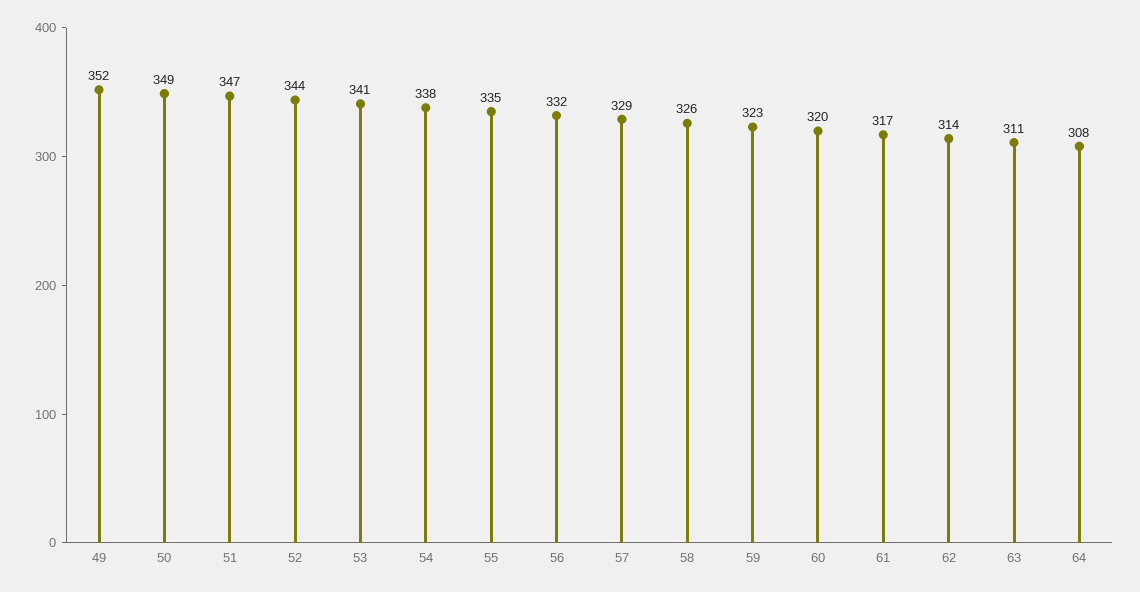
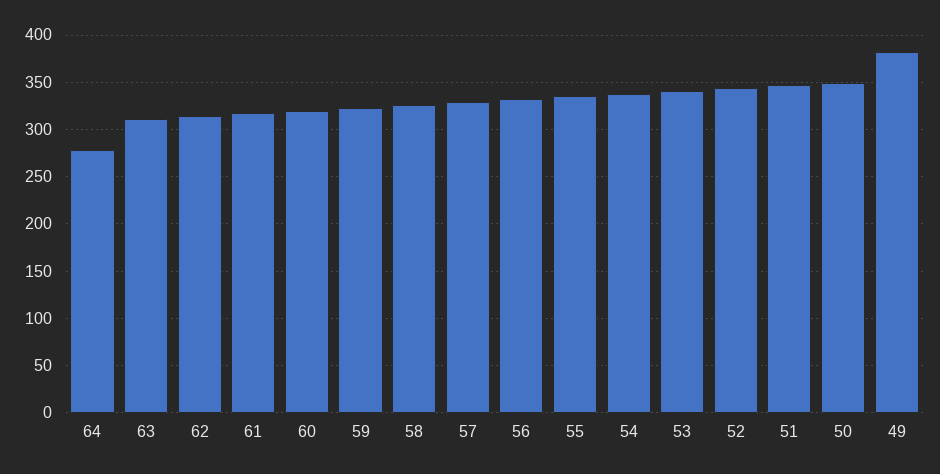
49: 352 -> 380
64: 308 -> 280

